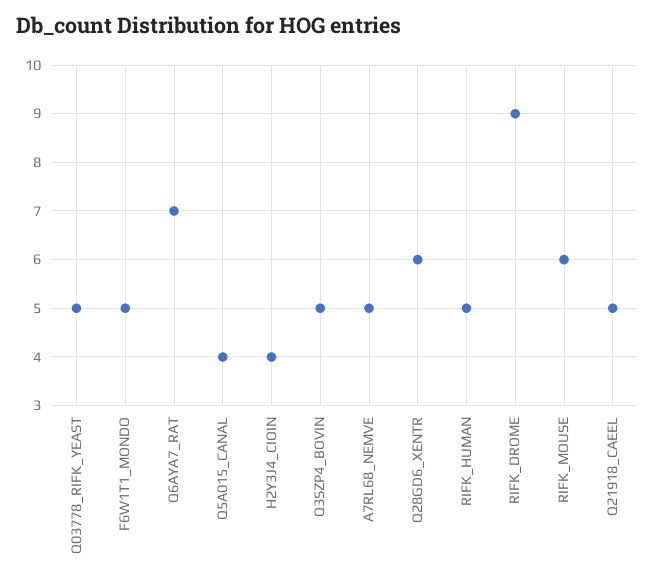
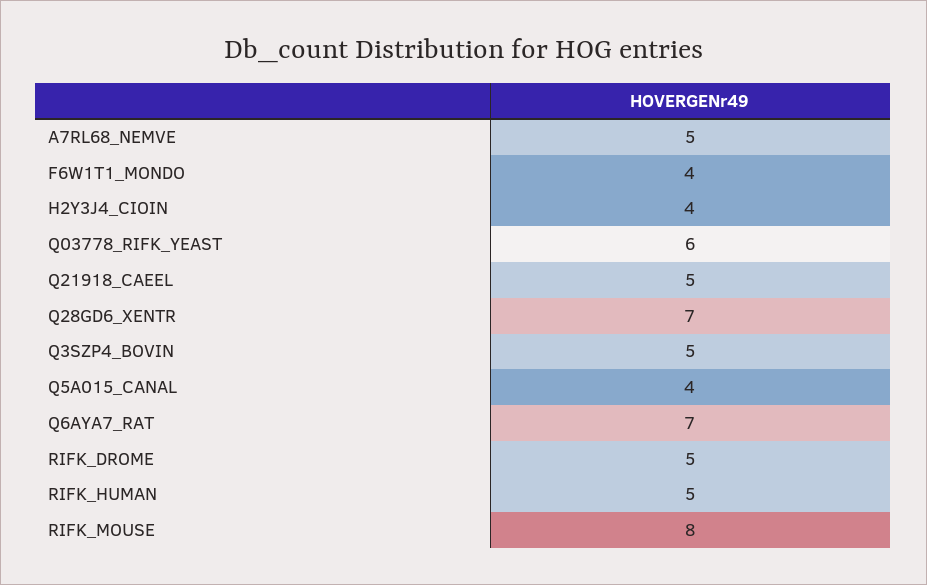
Q03778_RIFK_YEAST: 5 -> 6
F6W1T1_MONDO: 5 -> 4
Q28GD6_XENTR: 6 -> 7
RIFK_DROME: 9 -> 5
RIFK_MOUSE: 6 -> 8

